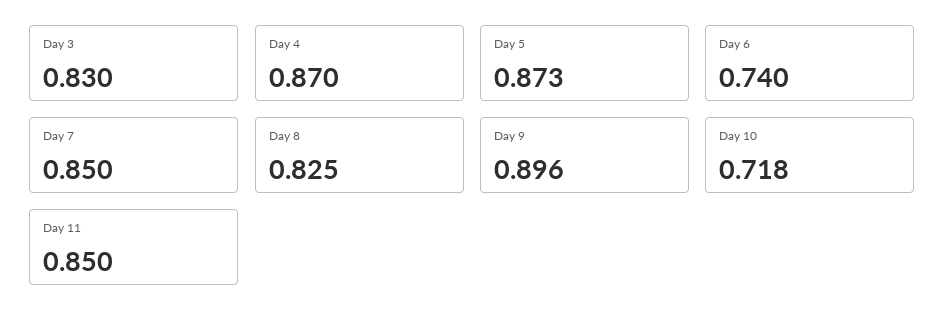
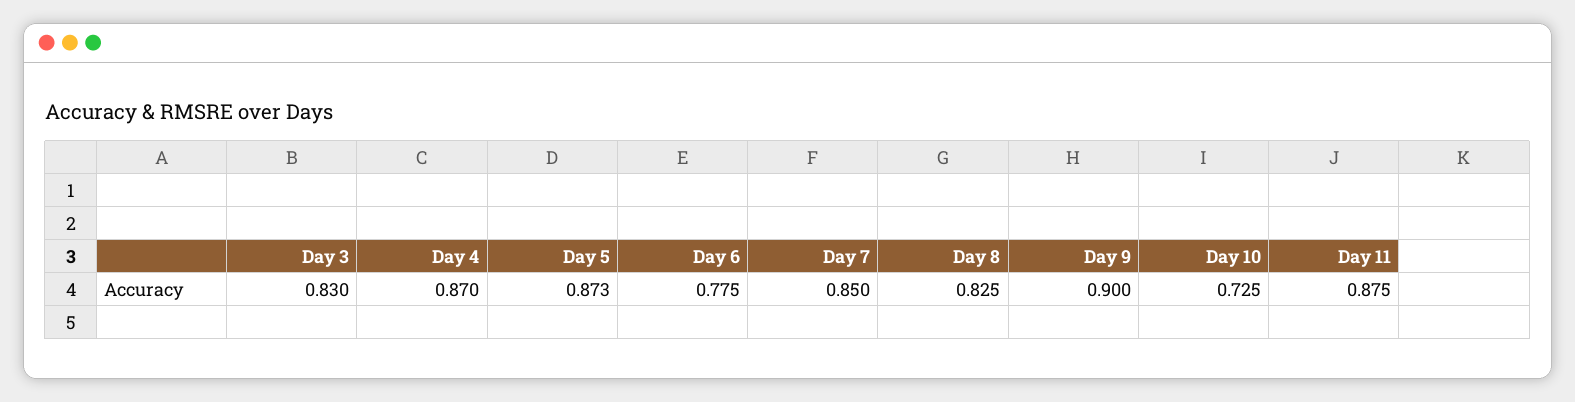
Day 6: 0.74 -> 0.775
Day 9: 0.896 -> 0.9
Day 10: 0.718 -> 0.725
Day 11: 0.85 -> 0.875

